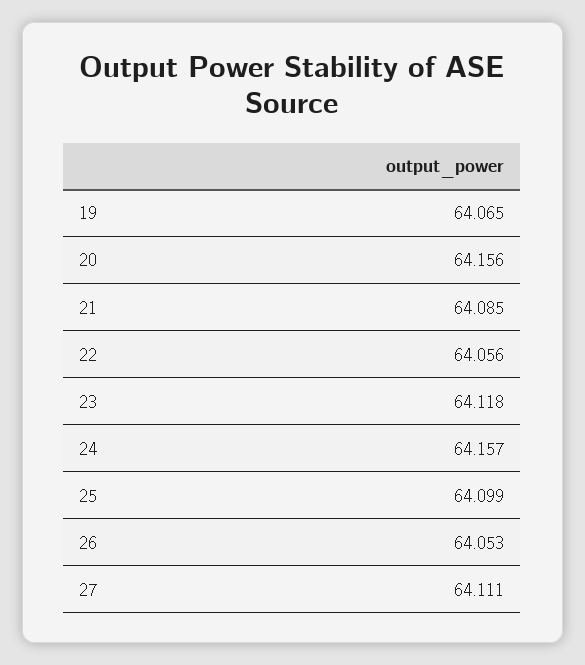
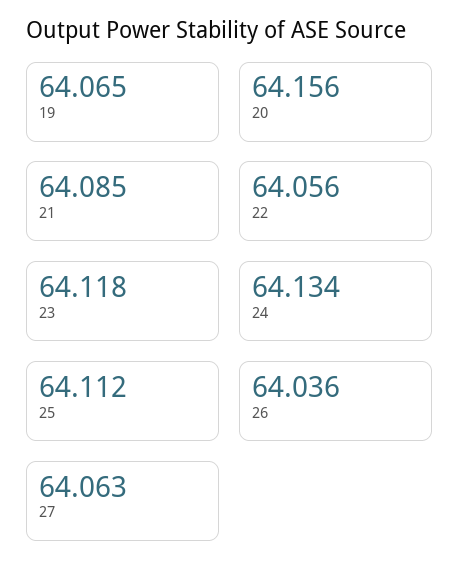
24: 64.157 -> 64.134
25: 64.099 -> 64.112
26: 64.053 -> 64.036
27: 64.111 -> 64.063

